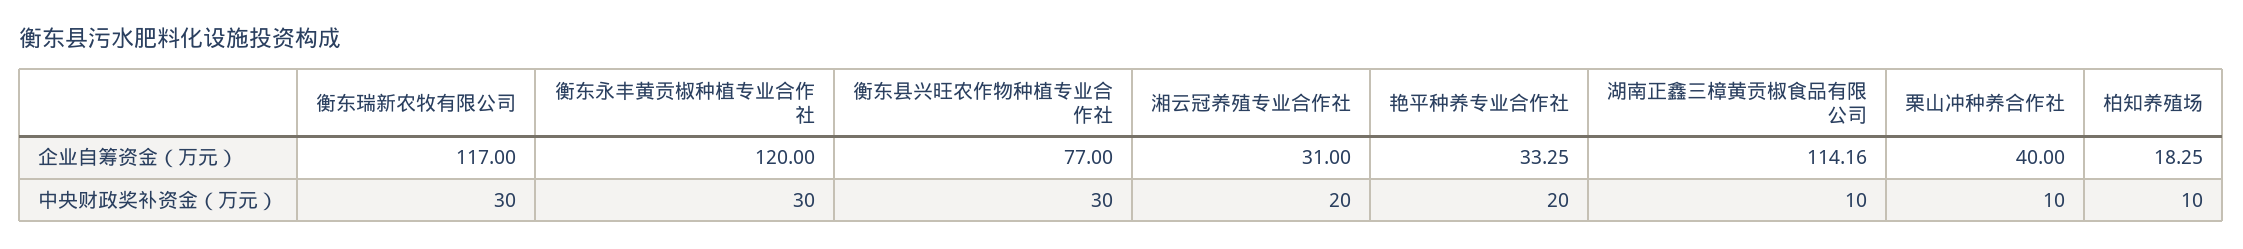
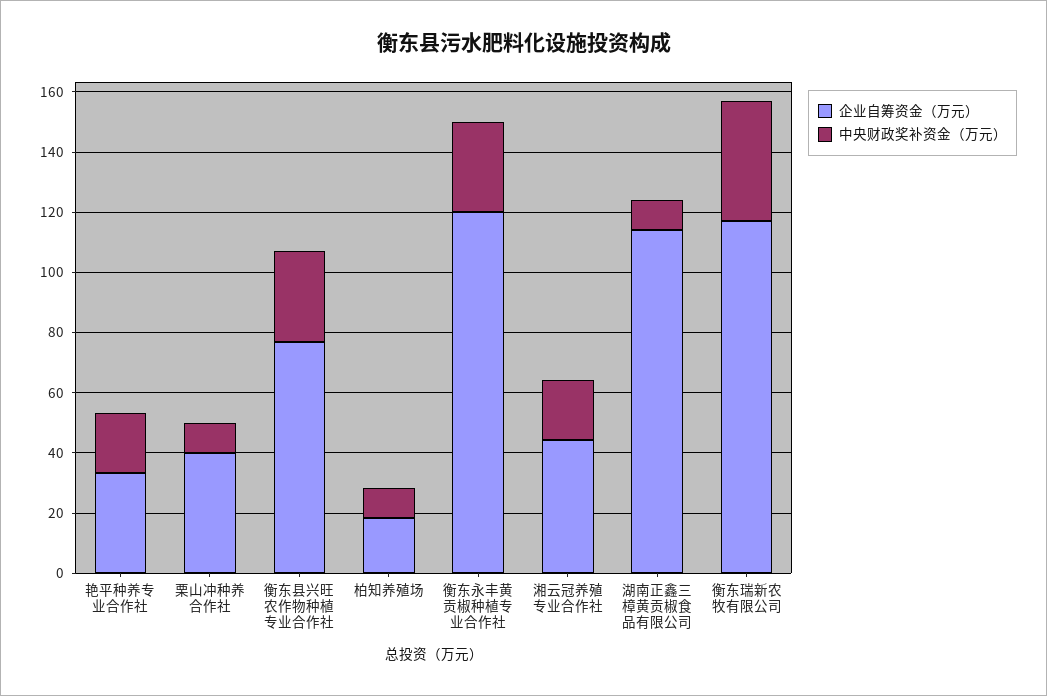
企业自筹资金（万元）, 湘云冠养殖专业合作社: 31 -> 45
中央财政奖补资金（万元）, 衡东瑞新农牧有限公司: 30 -> 40

